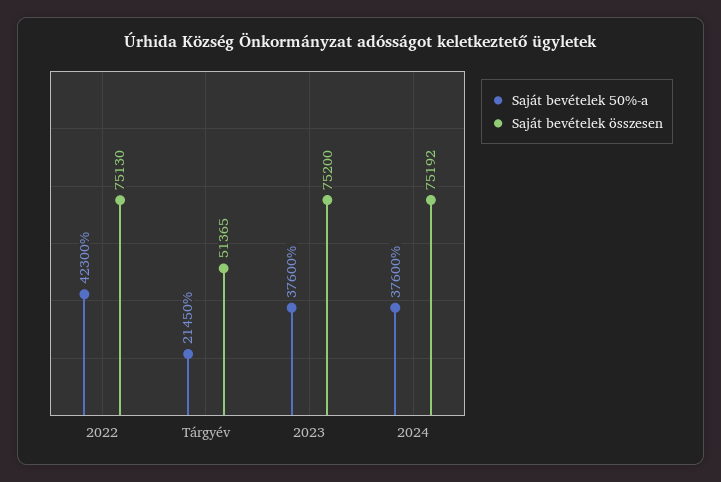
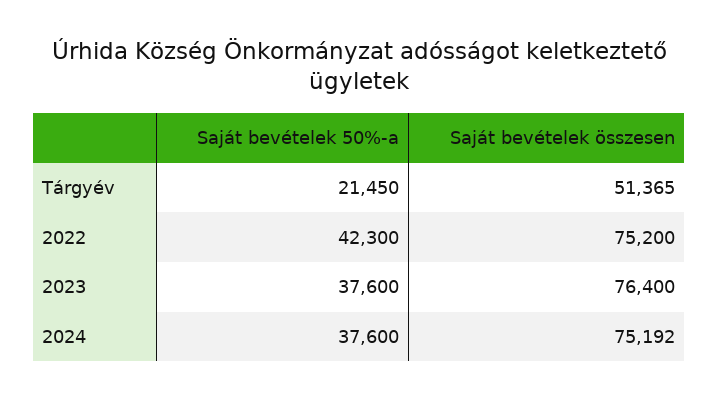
Saját bevételek összesen, 2022: 75130 -> 75200
Saját bevételek összesen, 2023: 75200 -> 76400

